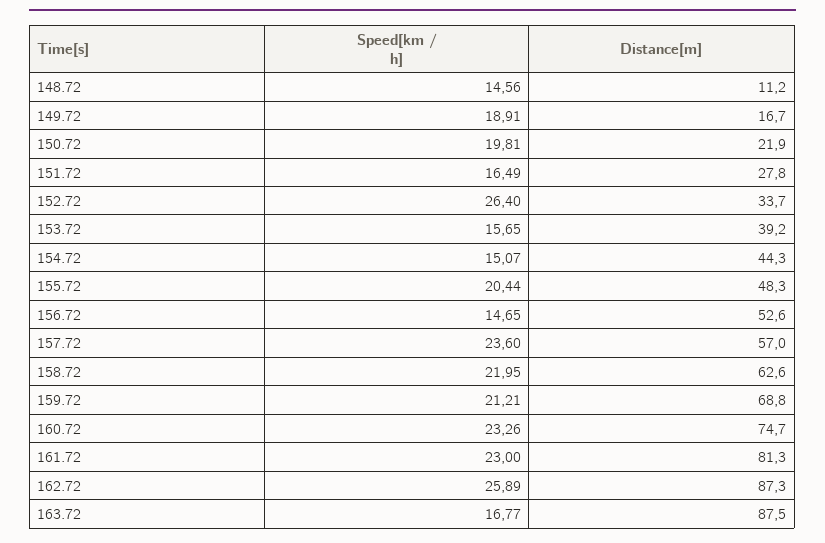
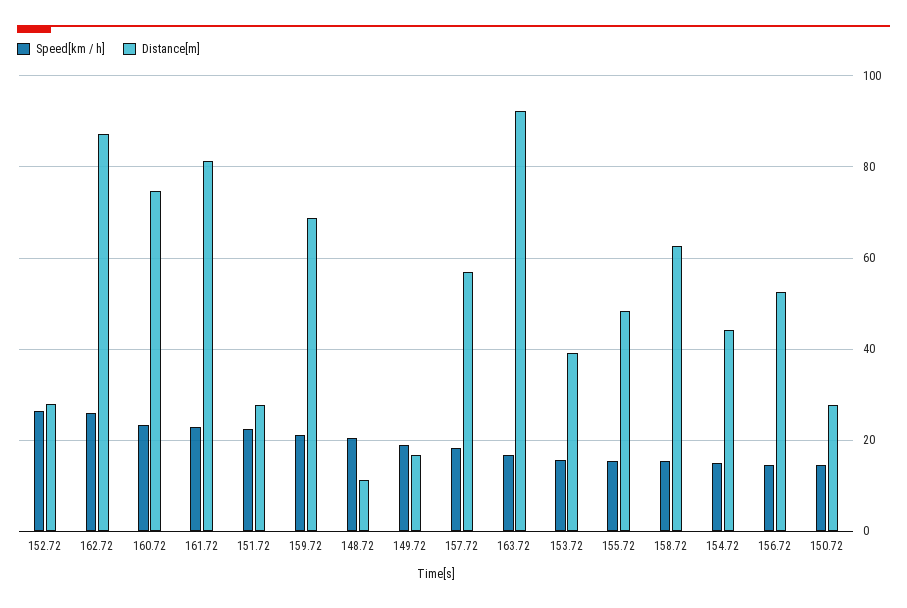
Speed[km / h], 148.72: 14.56 -> 20
Speed[km / h], 150.72: 19.81 -> 14
Distance[m], 150.72: 21.9 -> 28
Speed[km / h], 151.72: 16.49 -> 22
Distance[m], 152.72: 33.7 -> 28
Speed[km / h], 155.72: 20.44 -> 16
Speed[km / h], 157.72: 23.6 -> 18
Speed[km / h], 158.72: 21.95 -> 16
Distance[m], 163.72: 87.5 -> 92

